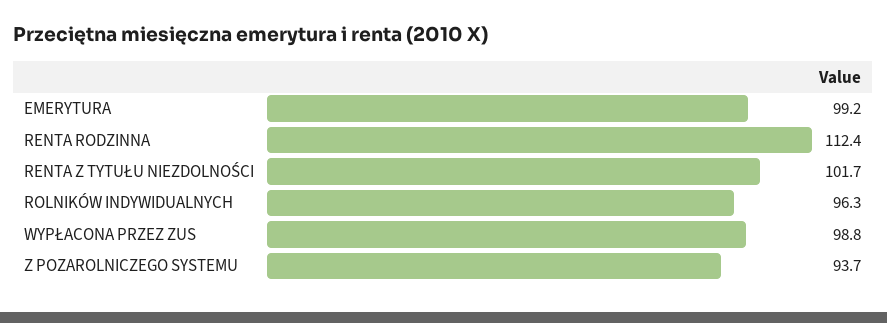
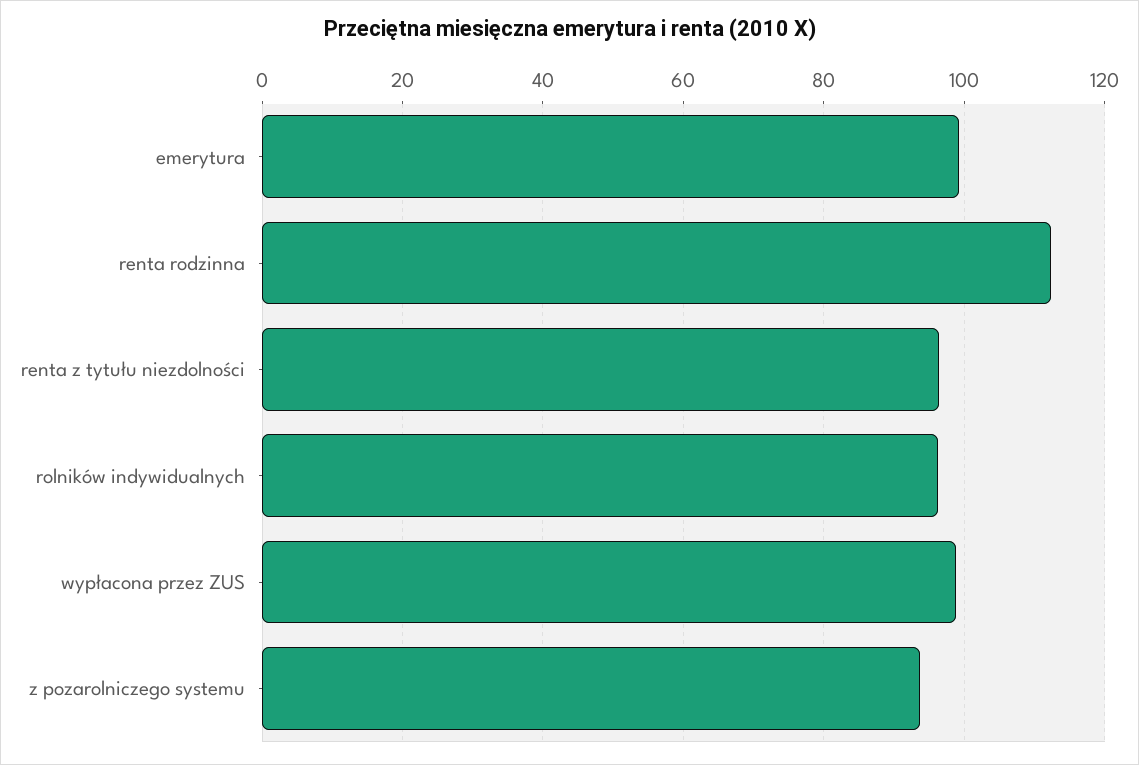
RENTA Z TYTUŁU NIEZDOLNOŚCI: 101.7 -> 96

